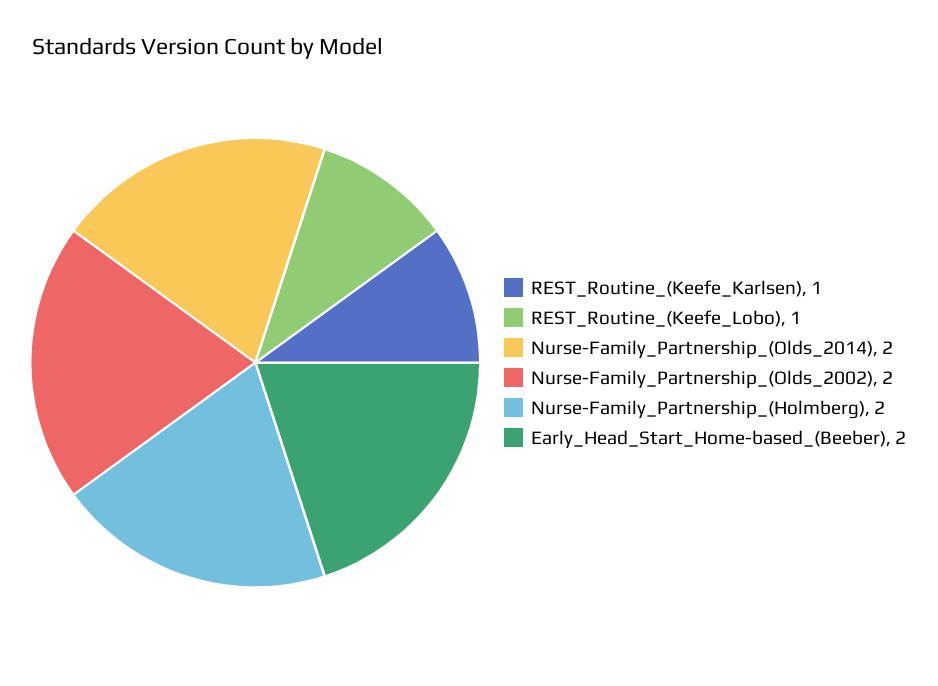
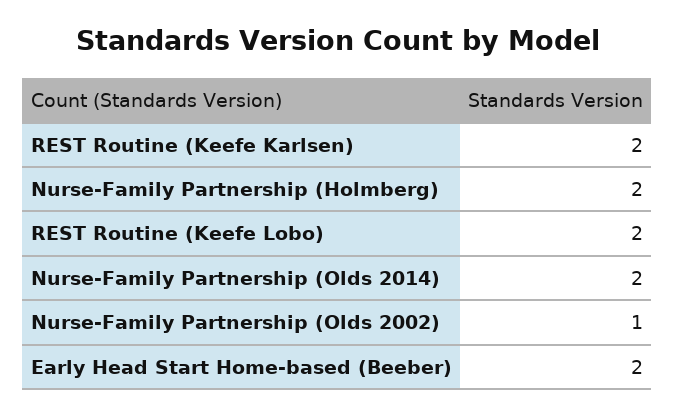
REST_Routine_(Keefe_Karlsen): 1 -> 2
REST_Routine_(Keefe_Lobo): 1 -> 2
Nurse-Family_Partnership_(Olds_2002): 2 -> 1

